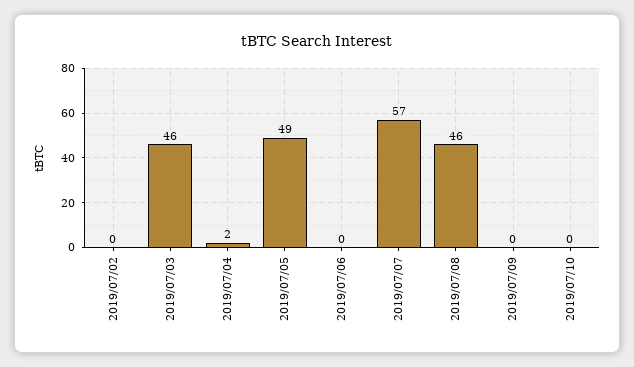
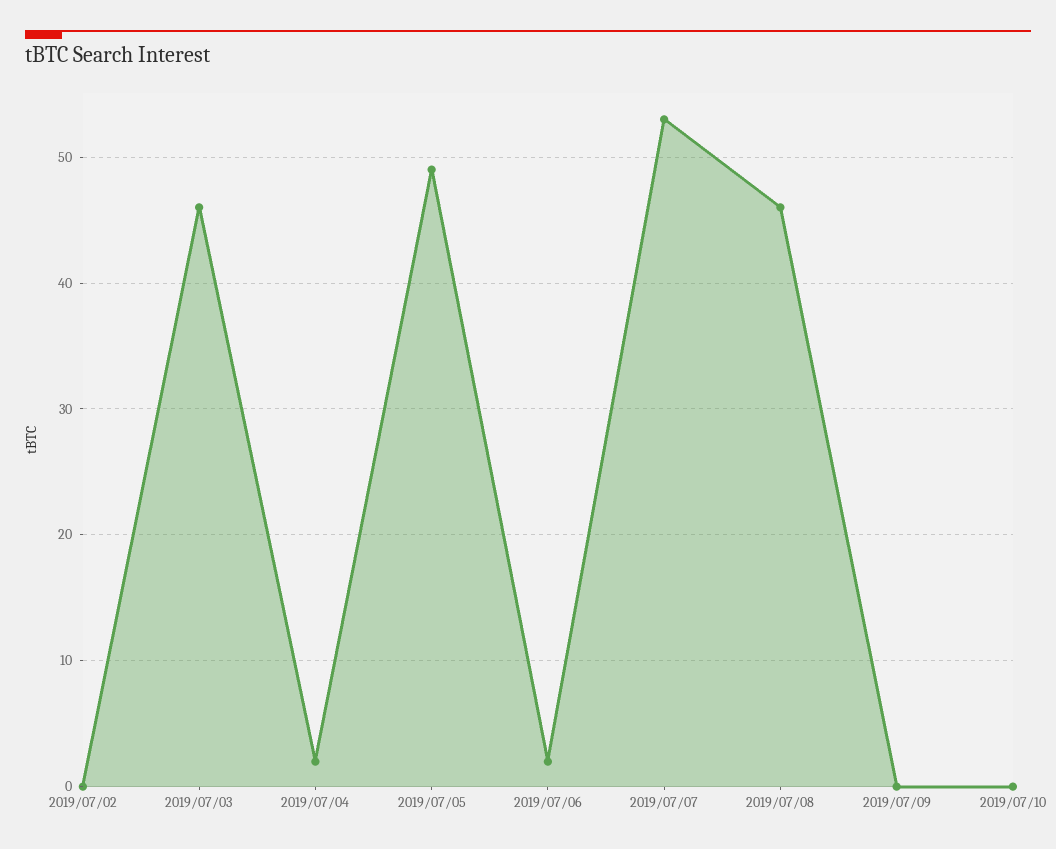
2019/07/06: 0 -> 2
2019/07/07: 57 -> 53

